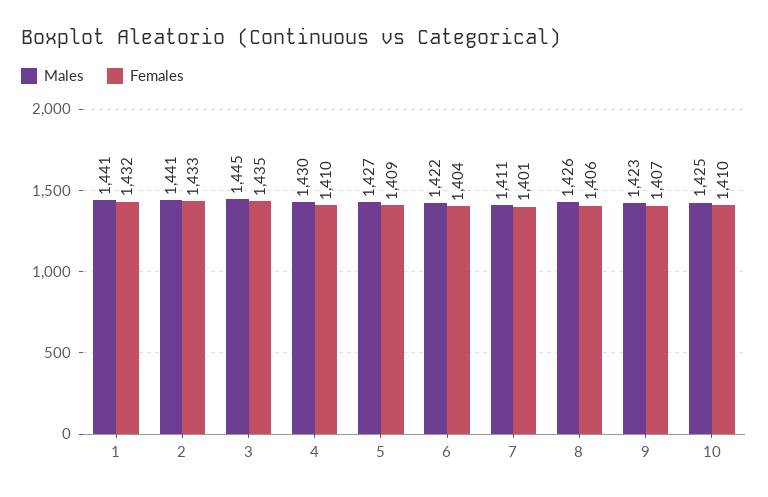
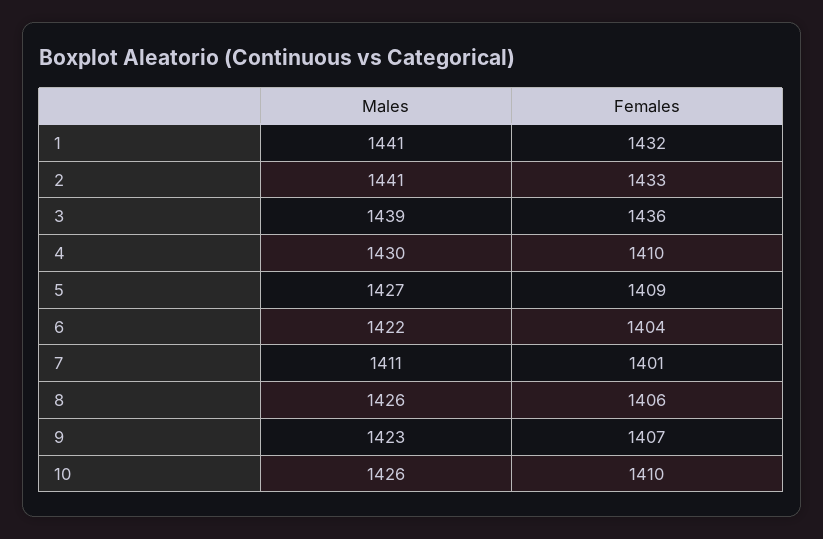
Males, 3: 1445 -> 1439
Females, 3: 1435 -> 1436
Males, 10: 1425 -> 1426

